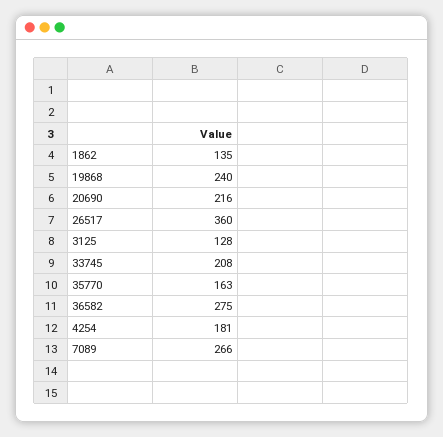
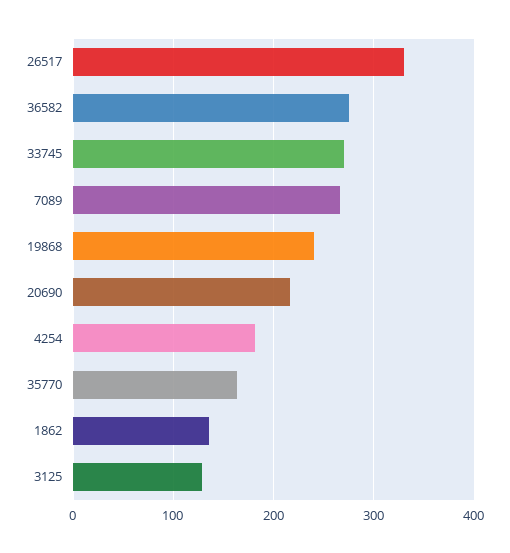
26517: 360 -> 330
33745: 208 -> 270

